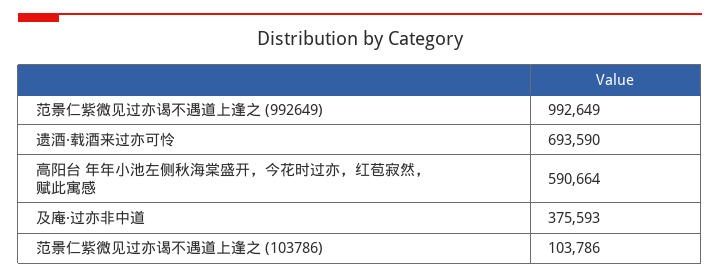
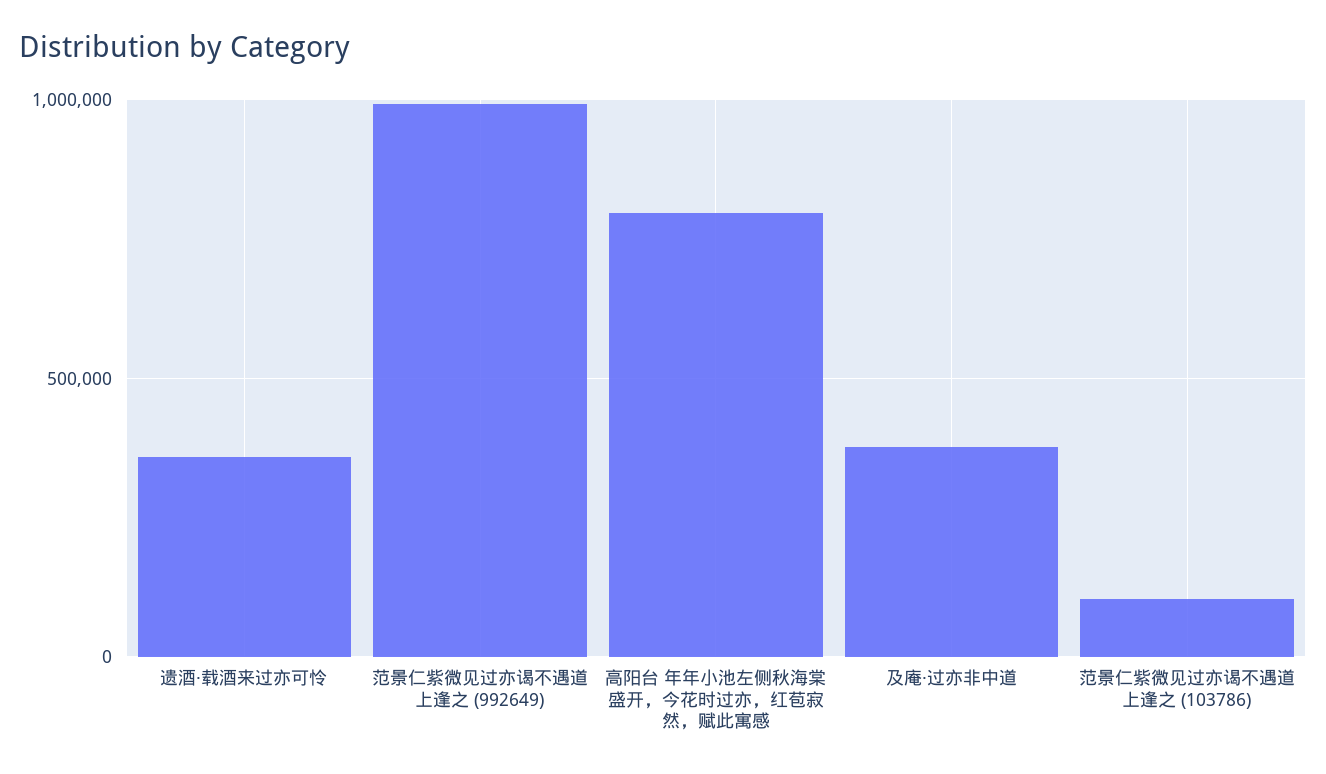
遗酒·载酒来过亦可怜: 693590 -> 350000
高阳台 年年小池左侧秋海棠盛开，今花时过亦，红苞寂然，赋此寓感: 590664 -> 800000

